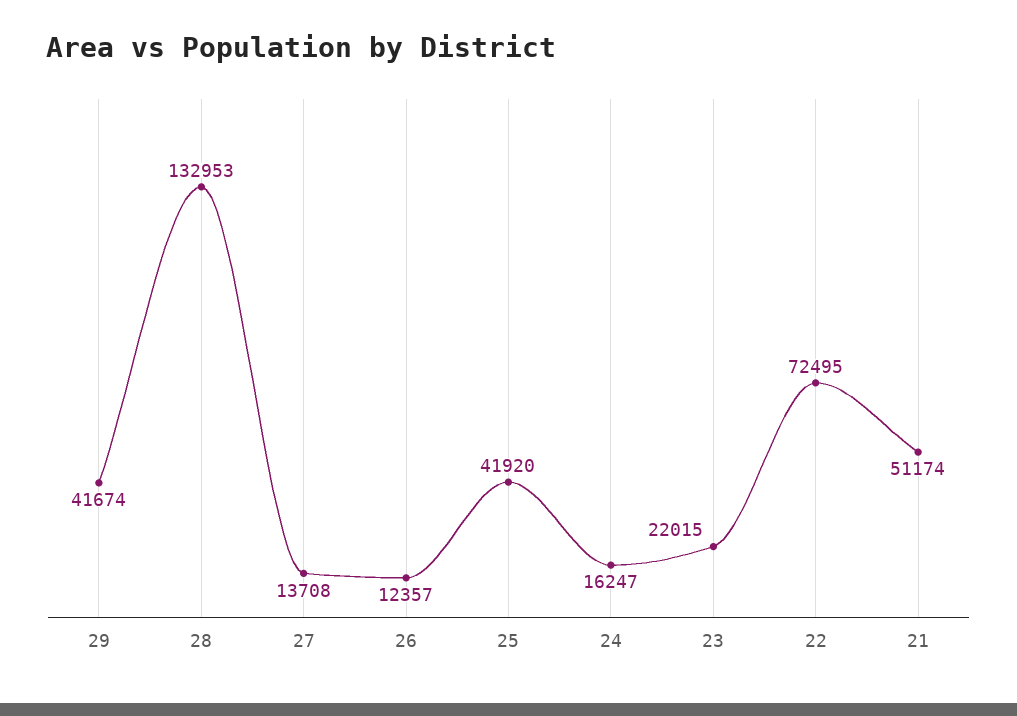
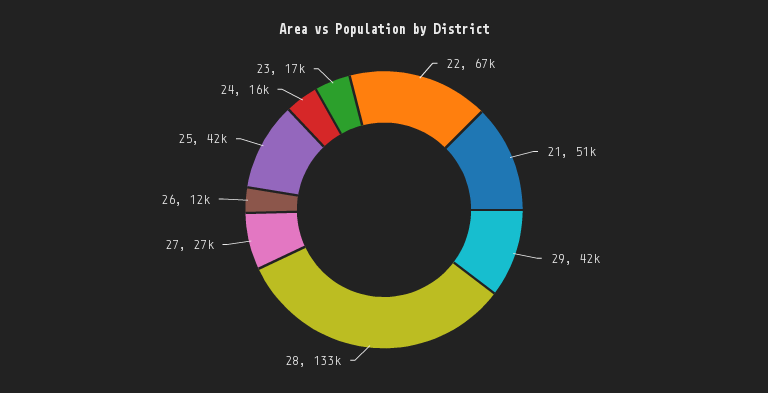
27: 13708 -> 27000
23: 22015 -> 17000
22: 72495 -> 67000

